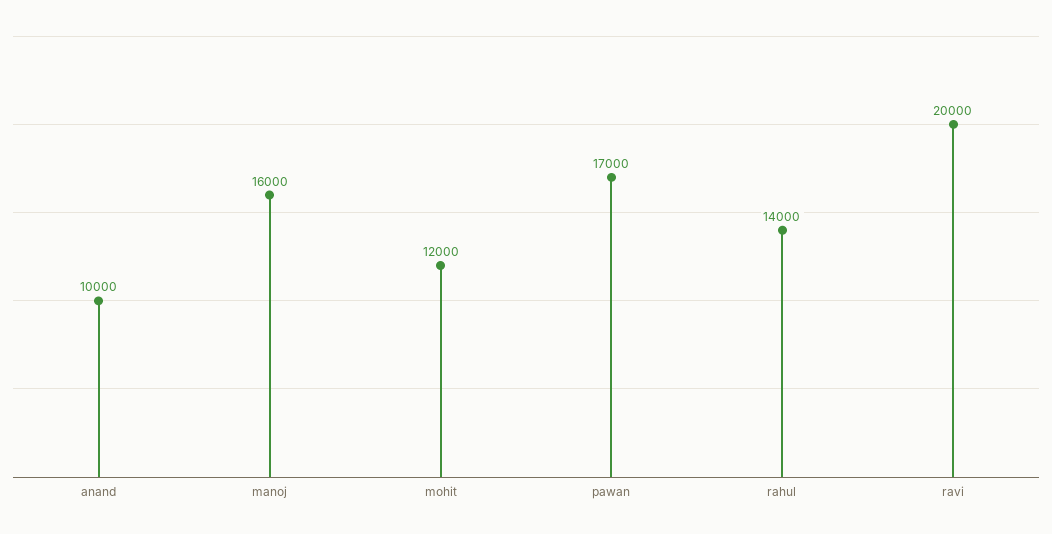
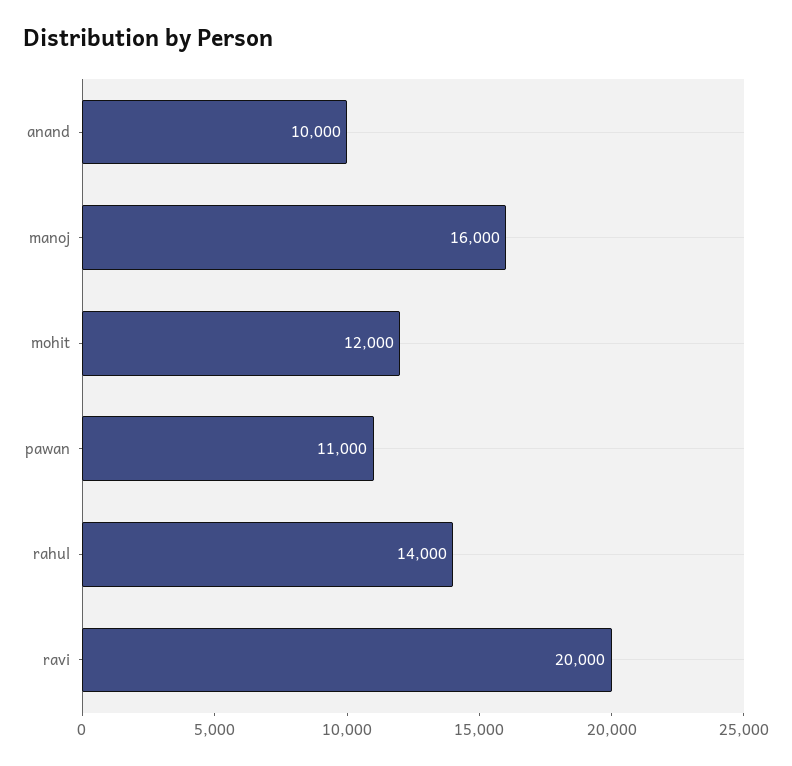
pawan: 17000 -> 11000

